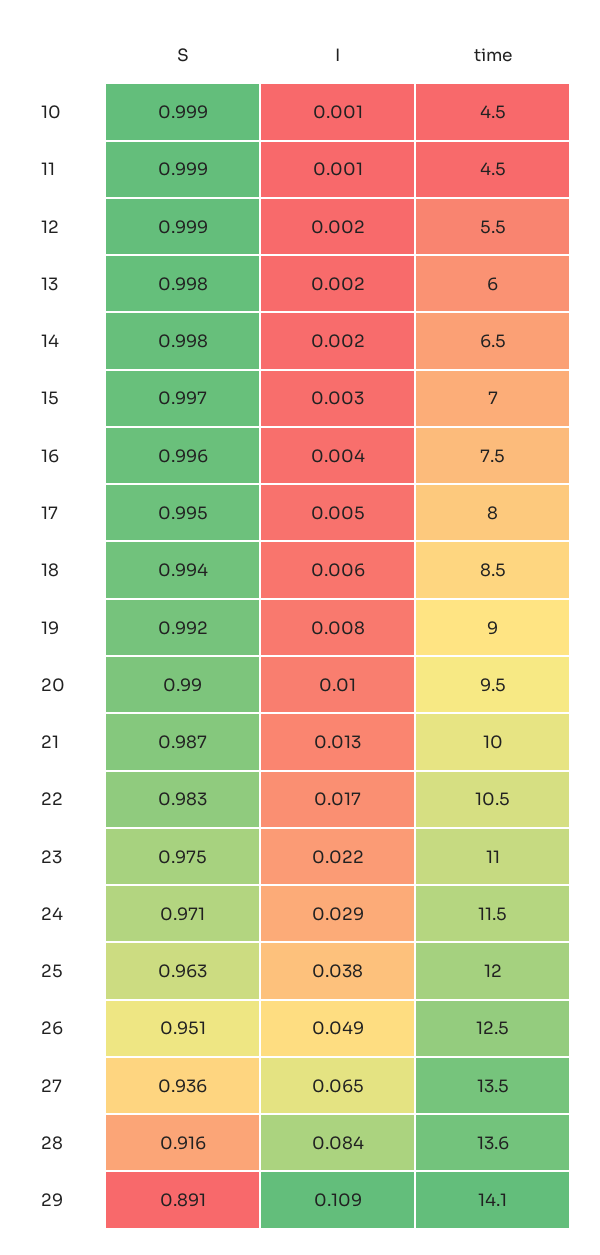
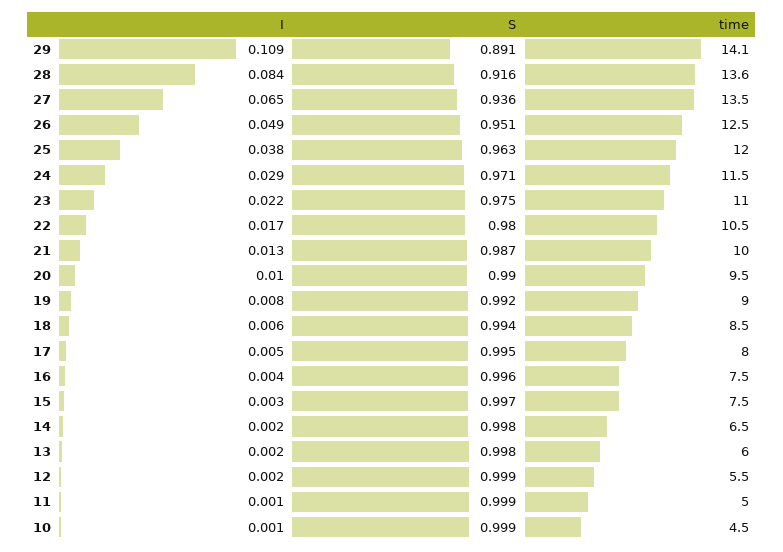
time, 11: 4.5 -> 5
time, 15: 7 -> 7.5
S, 22: 0.983 -> 0.98

